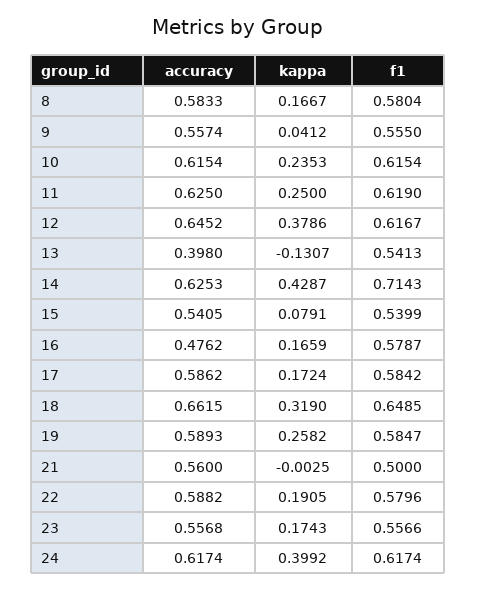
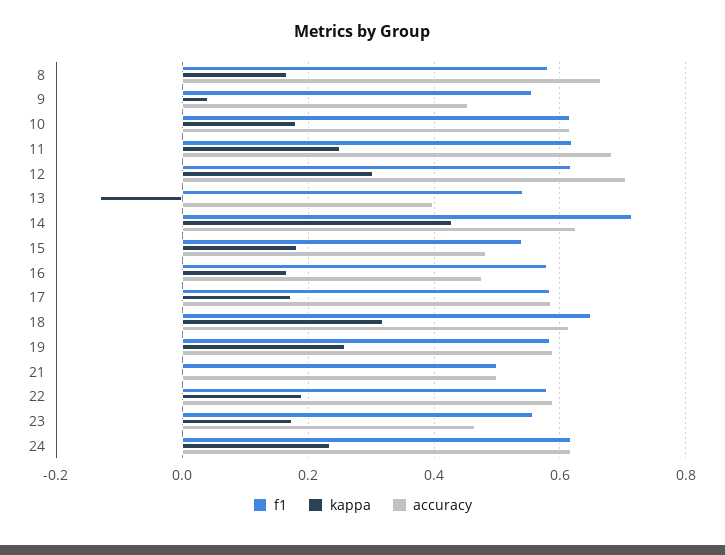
accuracy, 8: 0.5833 -> 0.66
accuracy, 9: 0.5574 -> 0.46
kappa, 10: 0.2353 -> 0.18
accuracy, 11: 0.625 -> 0.68
accuracy, 12: 0.6452 -> 0.7
kappa, 12: 0.3786 -> 0.3
accuracy, 15: 0.5405 -> 0.48
kappa, 15: 0.0791 -> 0.18
accuracy, 18: 0.6615 -> 0.62
accuracy, 21: 0.56 -> 0.5
accuracy, 23: 0.5568 -> 0.46
kappa, 24: 0.3992 -> 0.24

